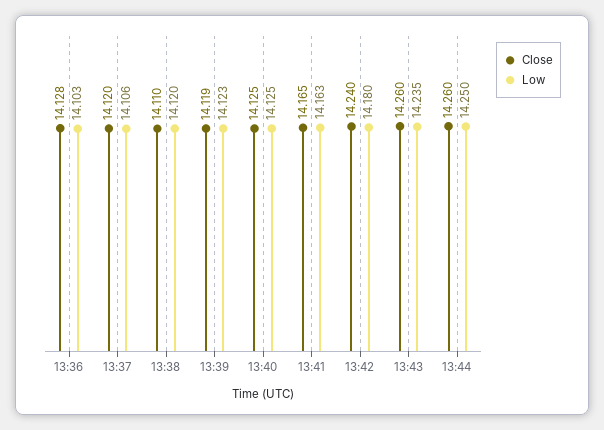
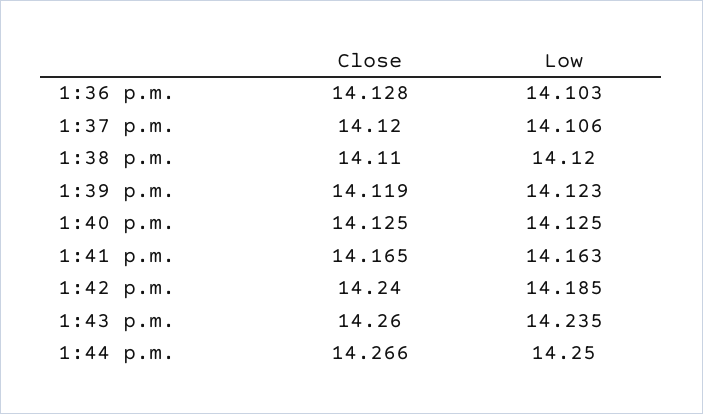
Low, 13:42: 14.18 -> 14.185
Close, 13:44: 14.26 -> 14.266

